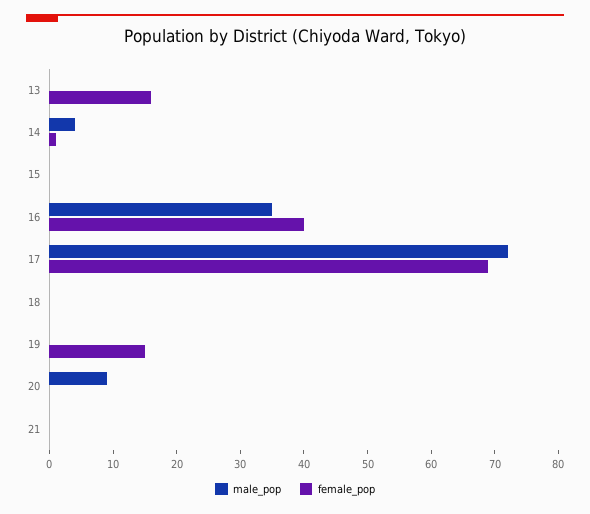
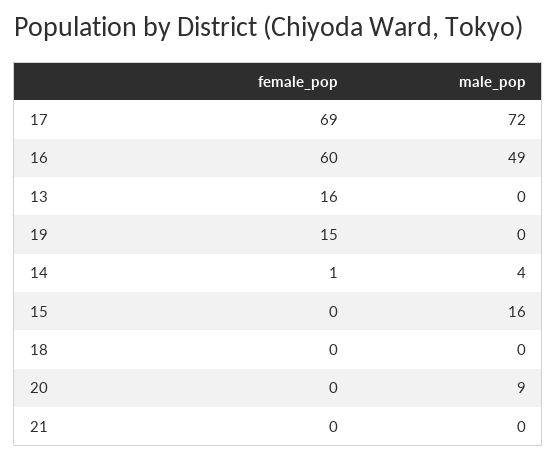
male_pop, 15: 0 -> 16
male_pop, 16: 35 -> 49
female_pop, 16: 40 -> 60

